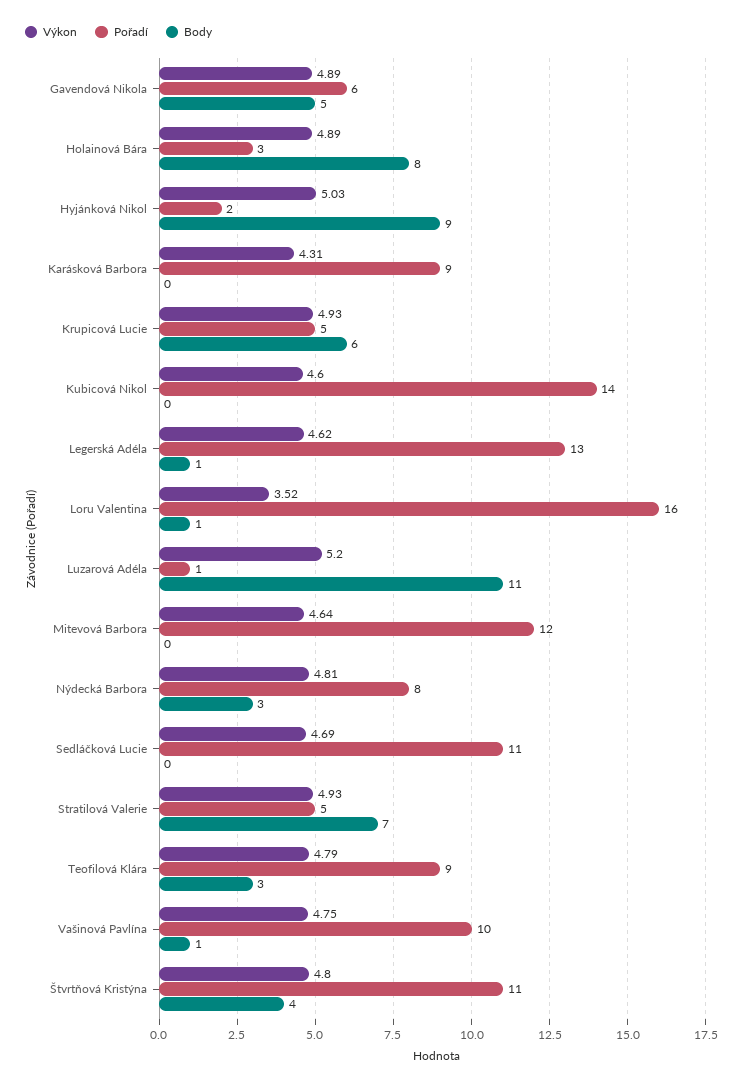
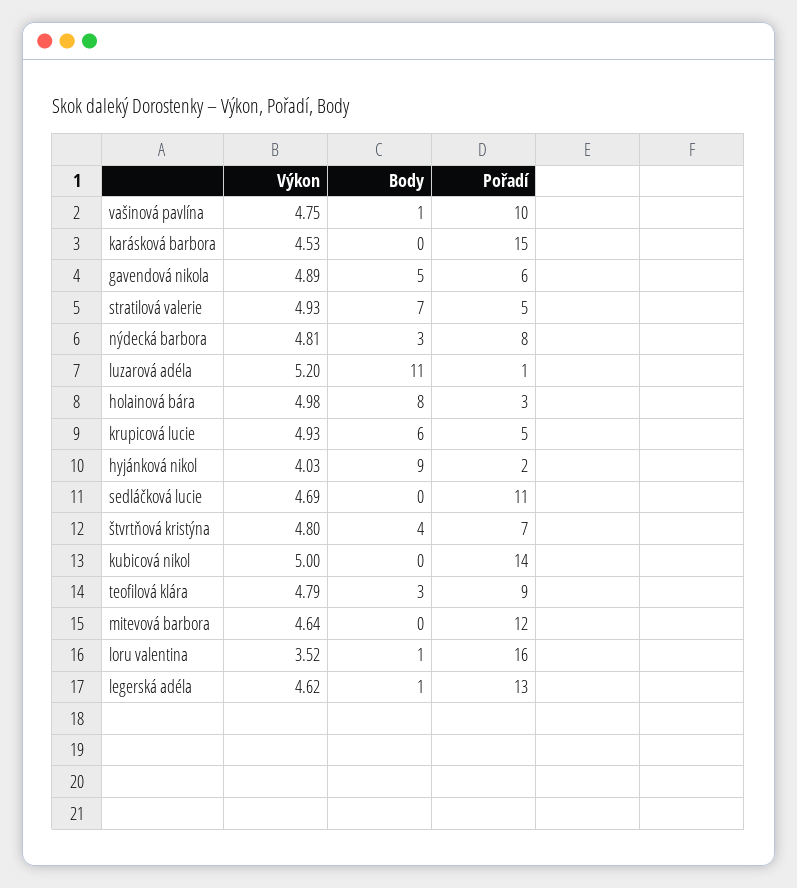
Výkon, Holainová Bára: 4.89 -> 4.98
Výkon, Hyjánková Nikol: 5.03 -> 4.03
Výkon, Karásková Barbora: 4.31 -> 4.53
Pořadí, Karásková Barbora: 9 -> 15
Výkon, Kubicová Nikol: 4.6 -> 5
Pořadí, Štvrtňová Kristýna: 11 -> 7

